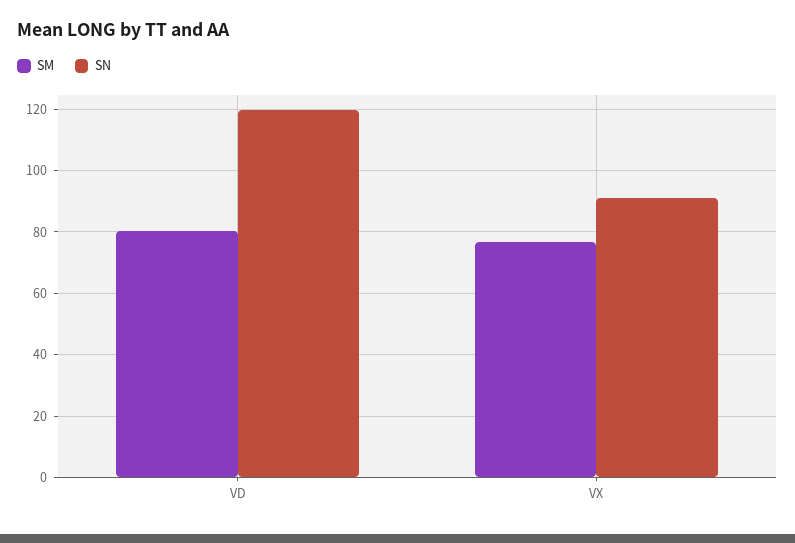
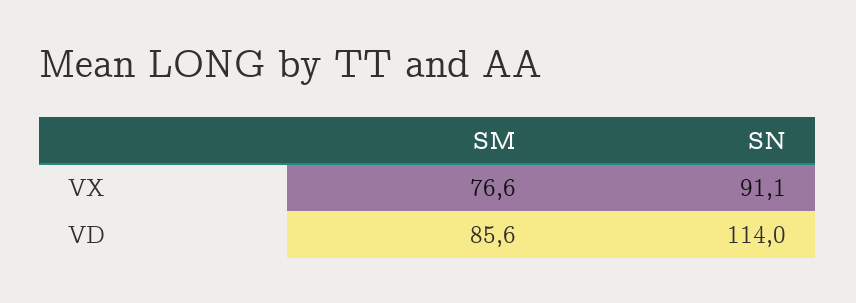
SM, VD: 80 -> 85.6
SN, VD: 120 -> 114

